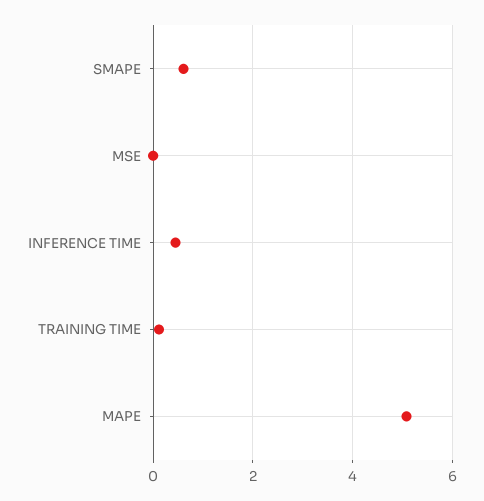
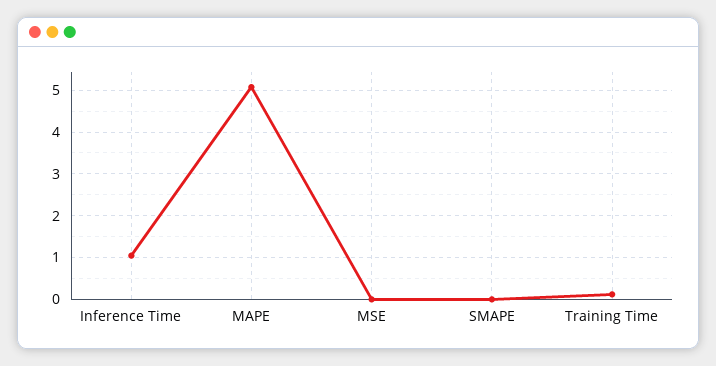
SMAPE: 0.6 -> 0
INFERENCE TIME: 0.4 -> 1

